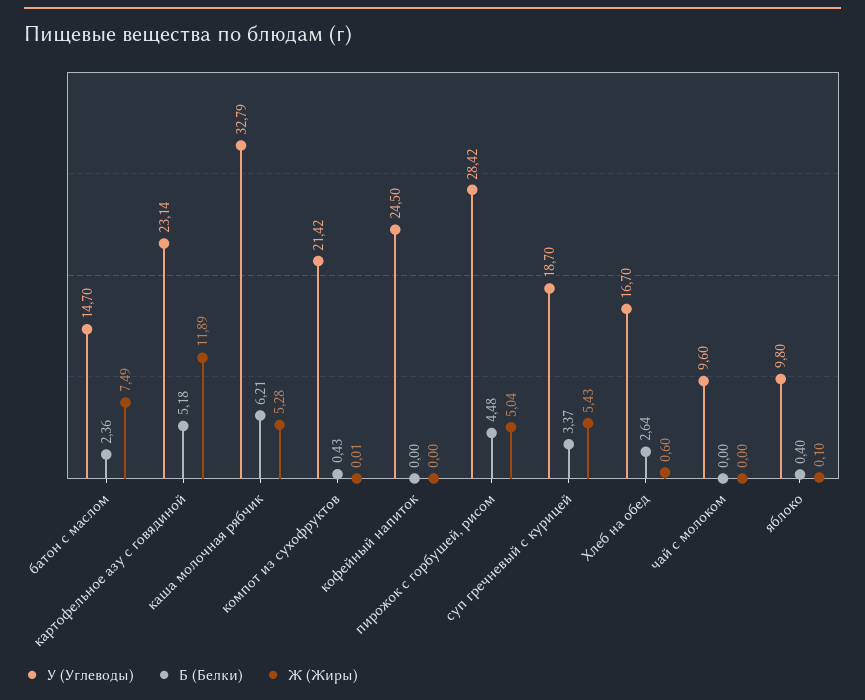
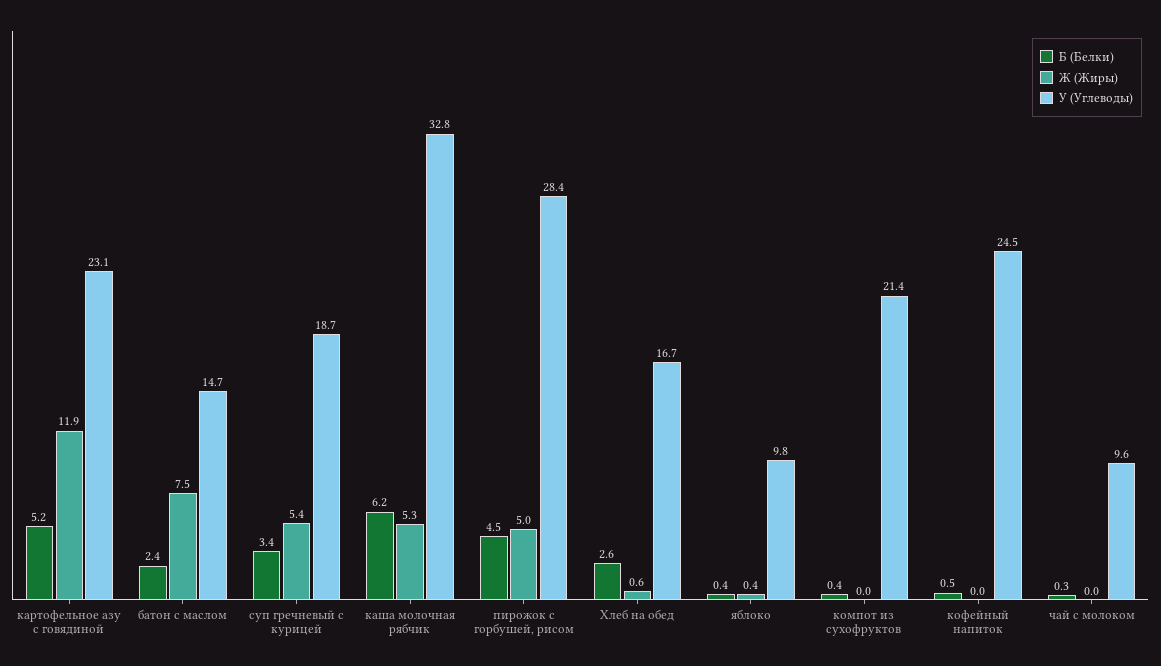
Б (Белки), кофейный напиток: 0 -> 0.5
Б (Белки), чай с молоком: 0 -> 0.3
Ж (Жиры), яблоко: 0.1 -> 0.4

